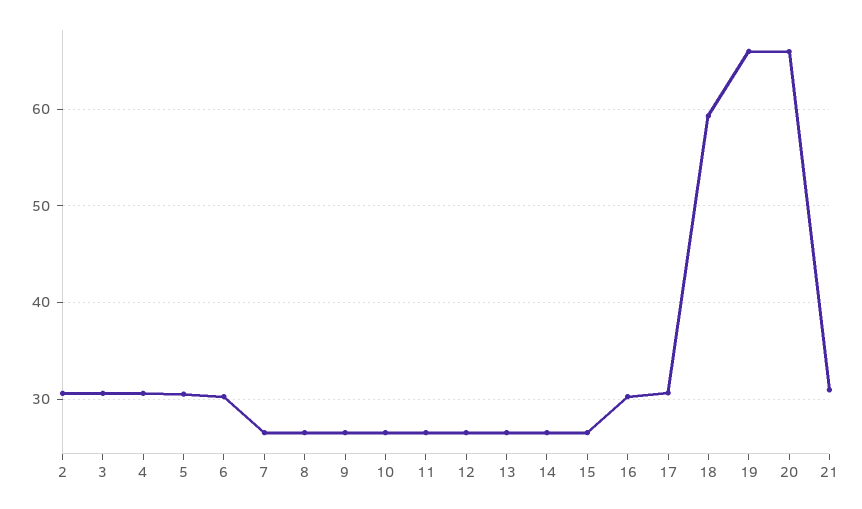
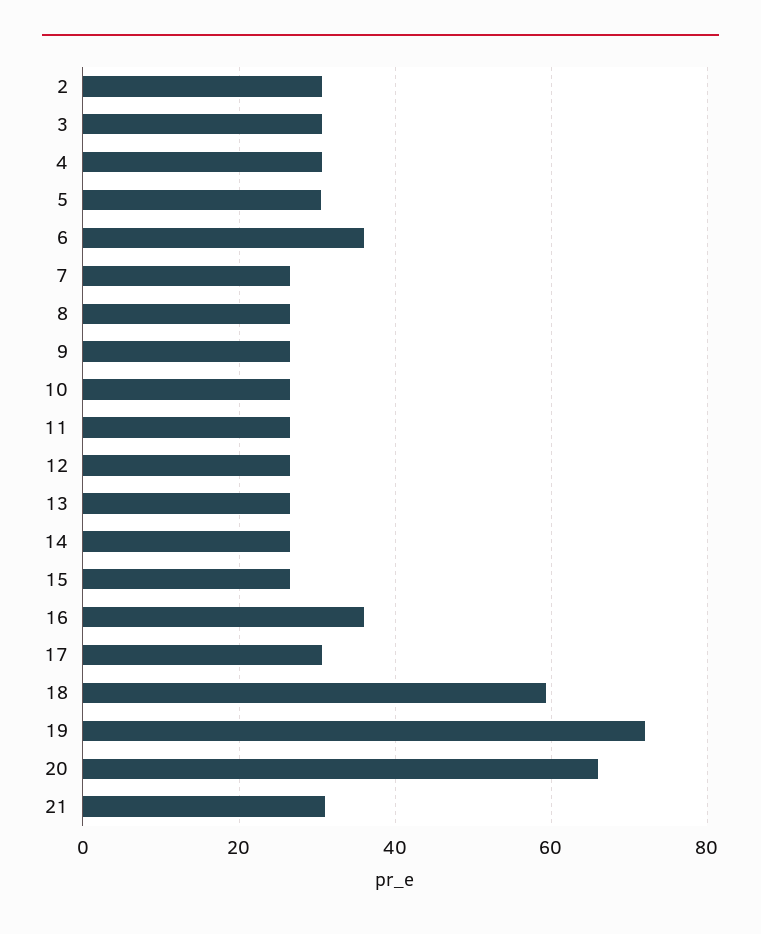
6: 30 -> 36
16: 30 -> 36
19: 66 -> 72

